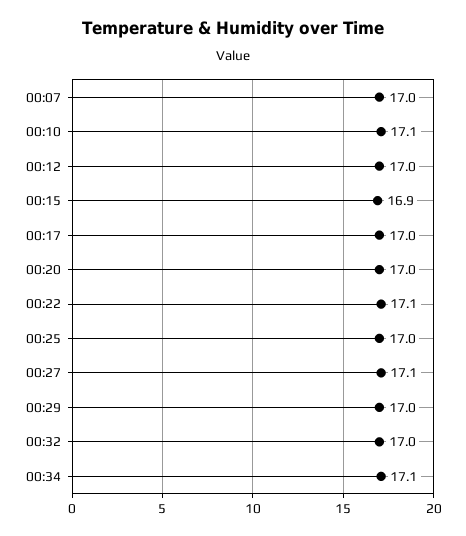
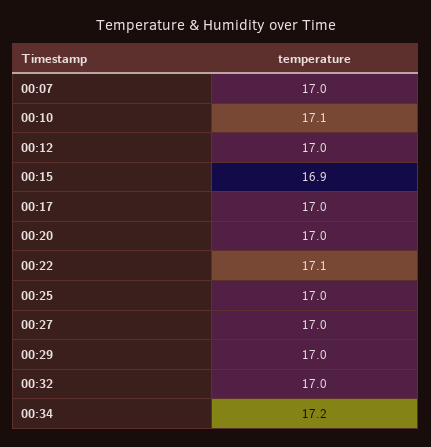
00:27: 17.1 -> 17
00:34: 17.1 -> 17.2

